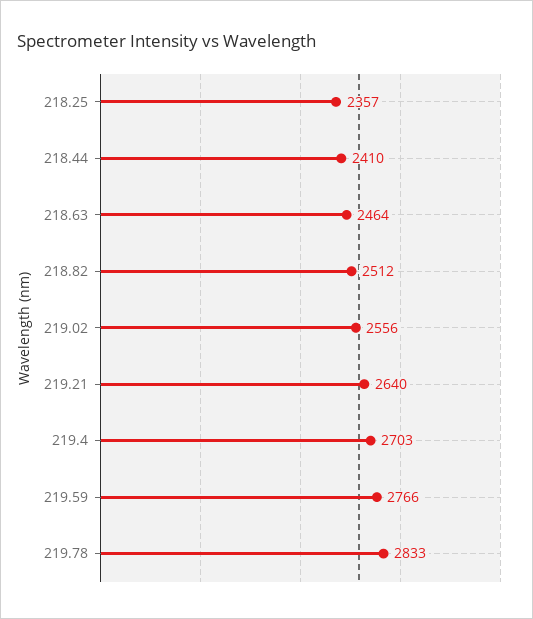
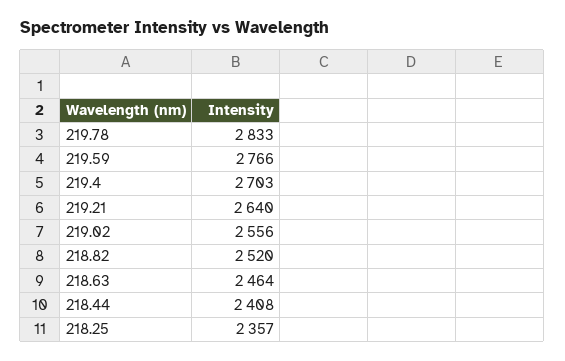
218.44: 2410 -> 2408
218.82: 2512 -> 2520

